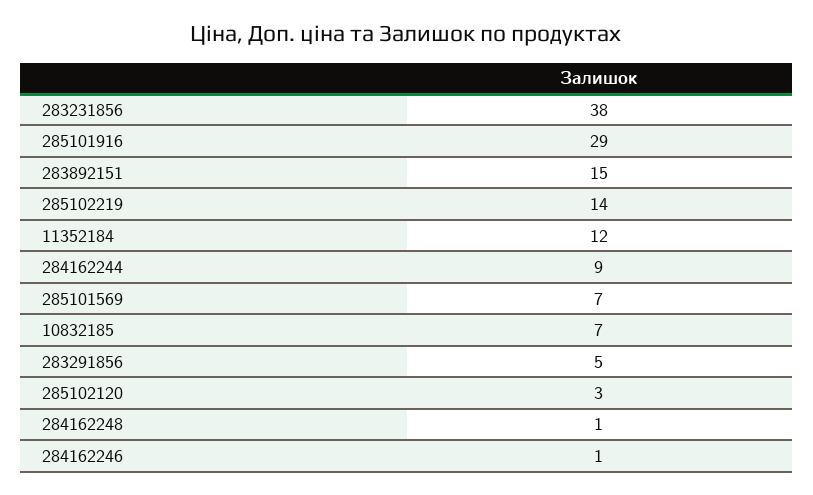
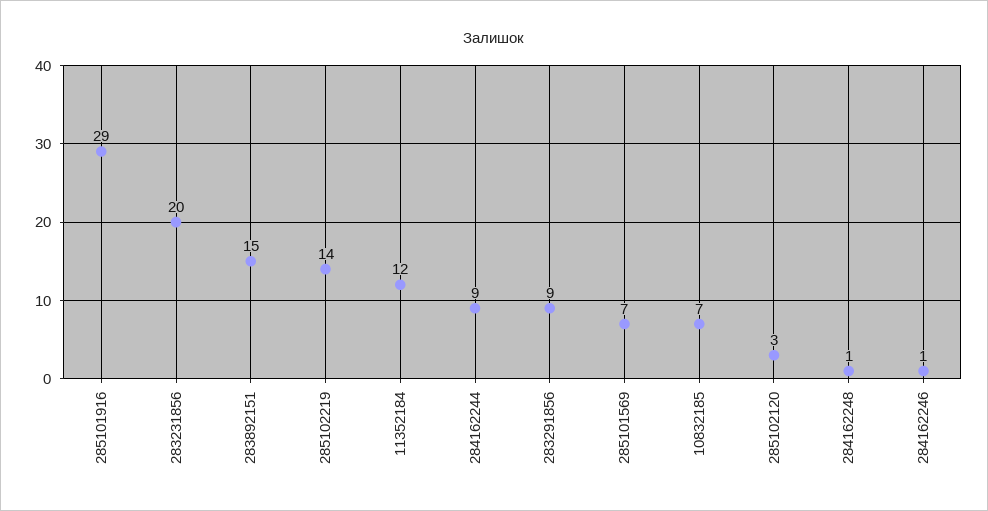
283231856: 38 -> 20
283291856: 5 -> 9

